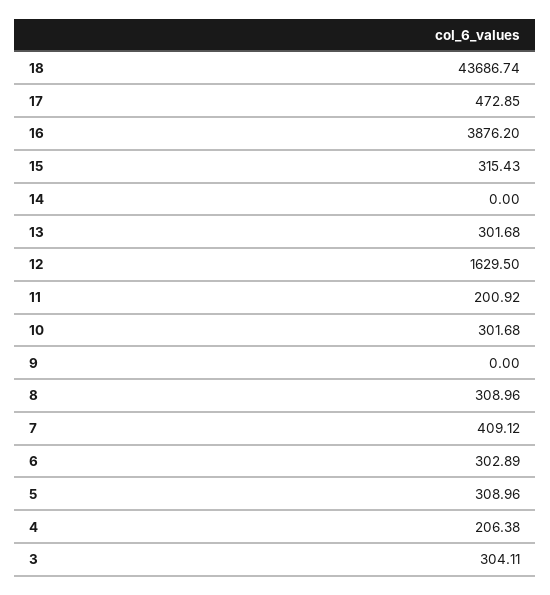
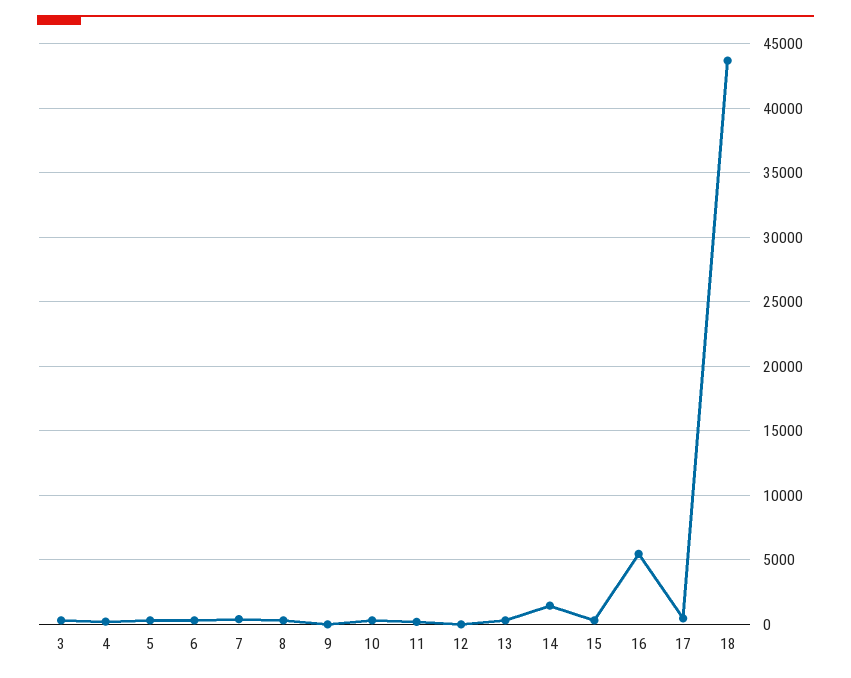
16: 3876.2 -> 5500
14: 0 -> 1500
12: 1629.5 -> 0

